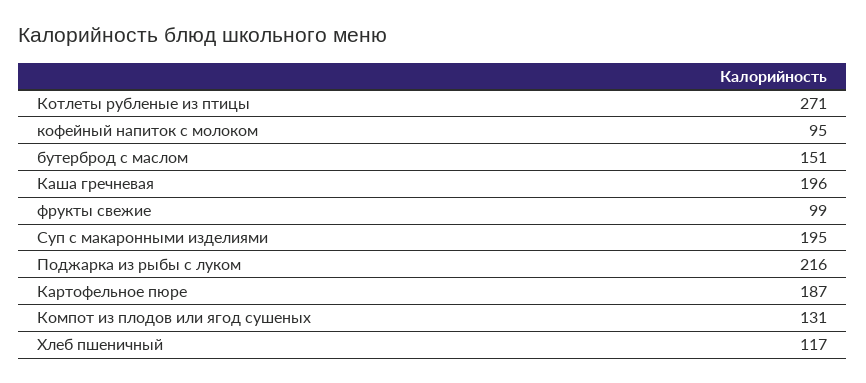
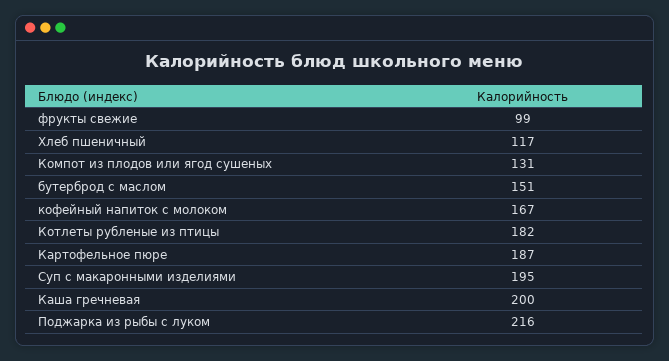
Котлеты рубленые из птицы: 271 -> 182
кофейный напиток с молоком: 95 -> 167
Каша гречневая: 196 -> 200

